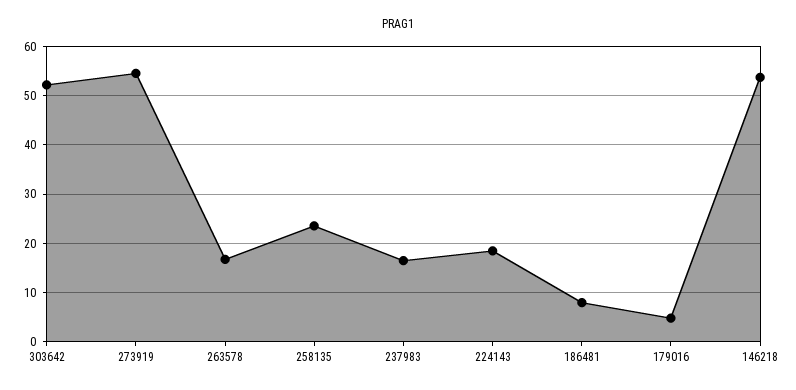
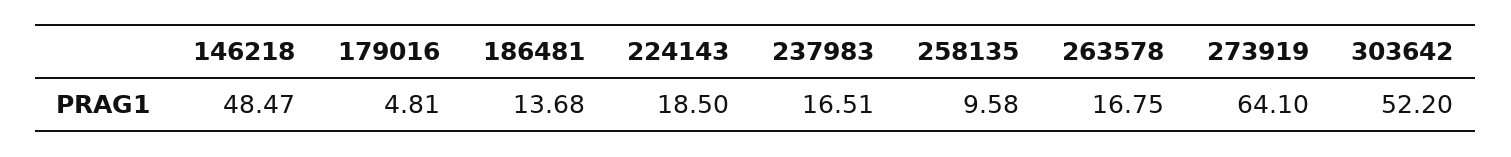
273919: 54 -> 64.1
258135: 24 -> 9.58
186481: 8 -> 13.68
146218: 54 -> 48.47

